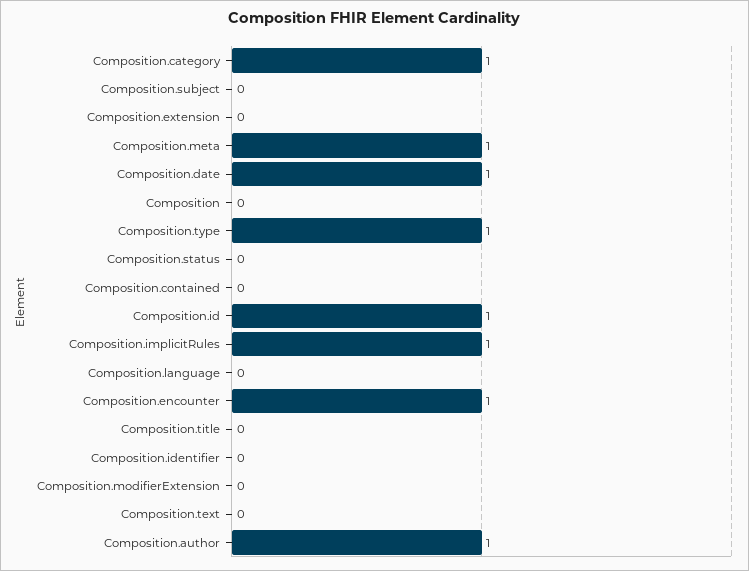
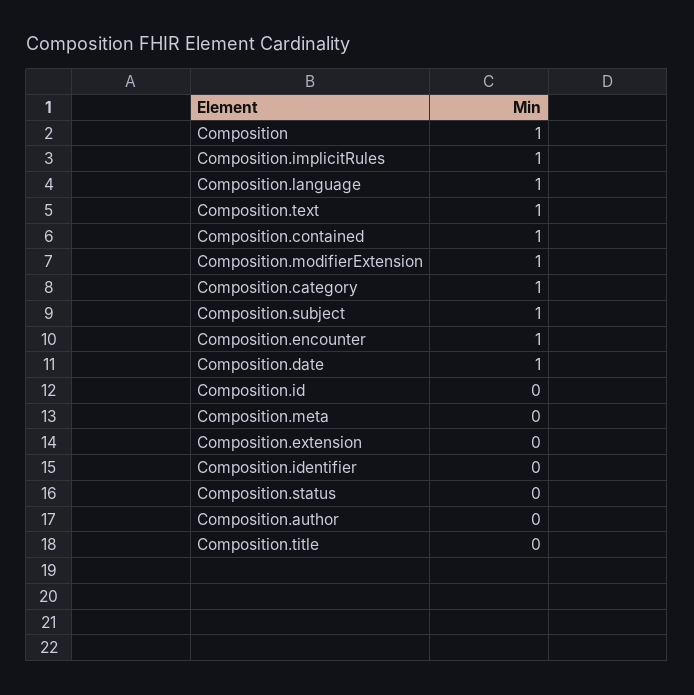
Composition.subject: 0 -> 1
Composition.meta: 1 -> 0
Composition: 0 -> 1
Composition.type: 1 -> none
Composition.contained: 0 -> 1
Composition.id: 1 -> 0
Composition.language: 0 -> 1
Composition.modifierExtension: 0 -> 1
Composition.text: 0 -> 1
Composition.author: 1 -> 0

